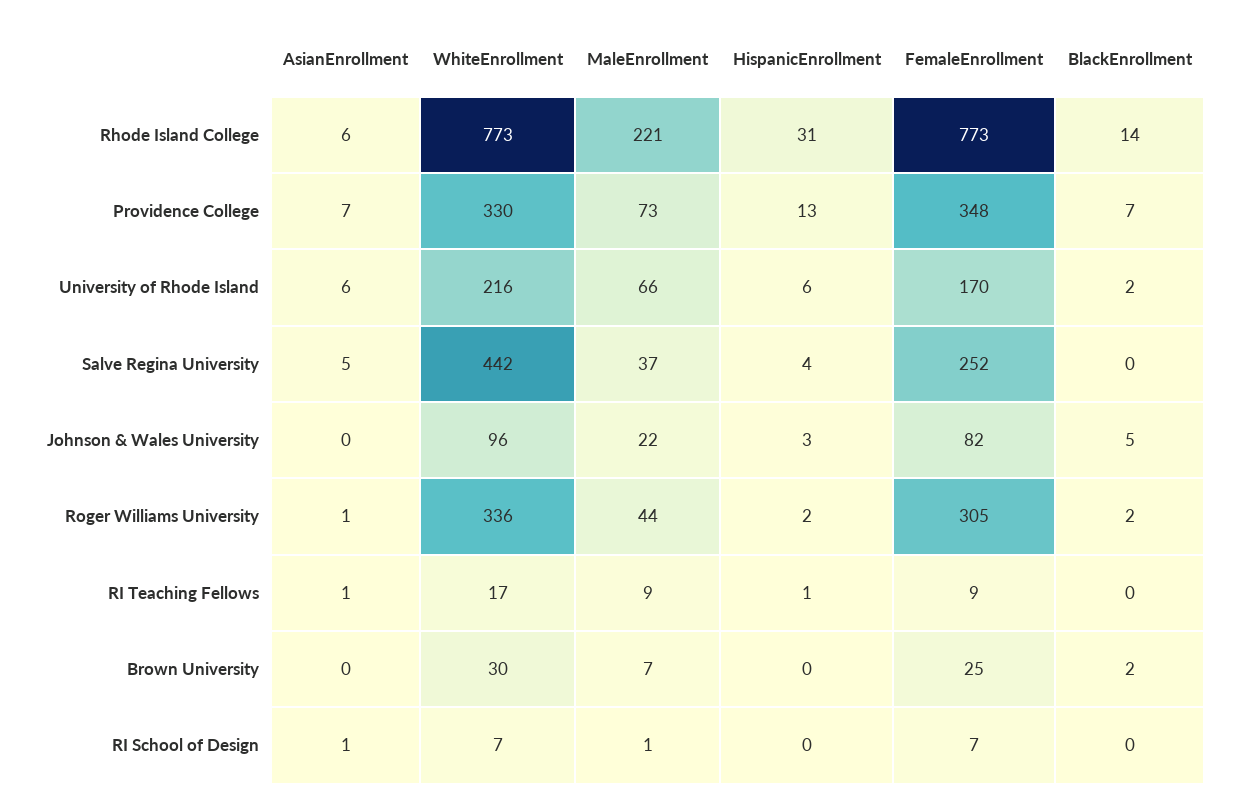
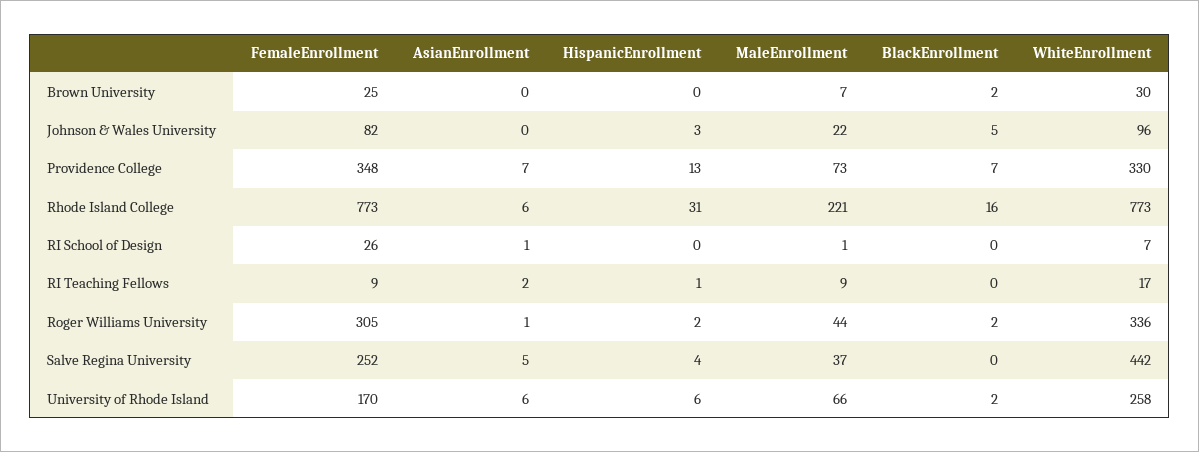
BlackEnrollment, Rhode Island College: 14 -> 16
WhiteEnrollment, University of Rhode Island: 216 -> 258
AsianEnrollment, RI Teaching Fellows: 1 -> 2
FemaleEnrollment, RI School of Design: 7 -> 26

